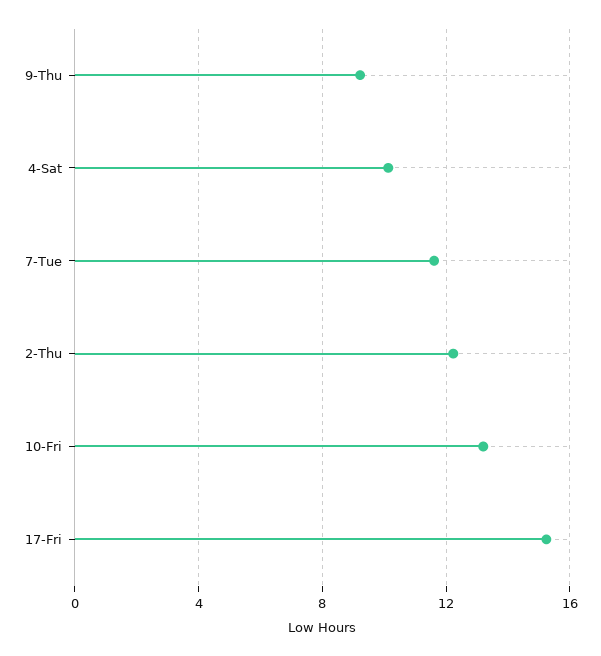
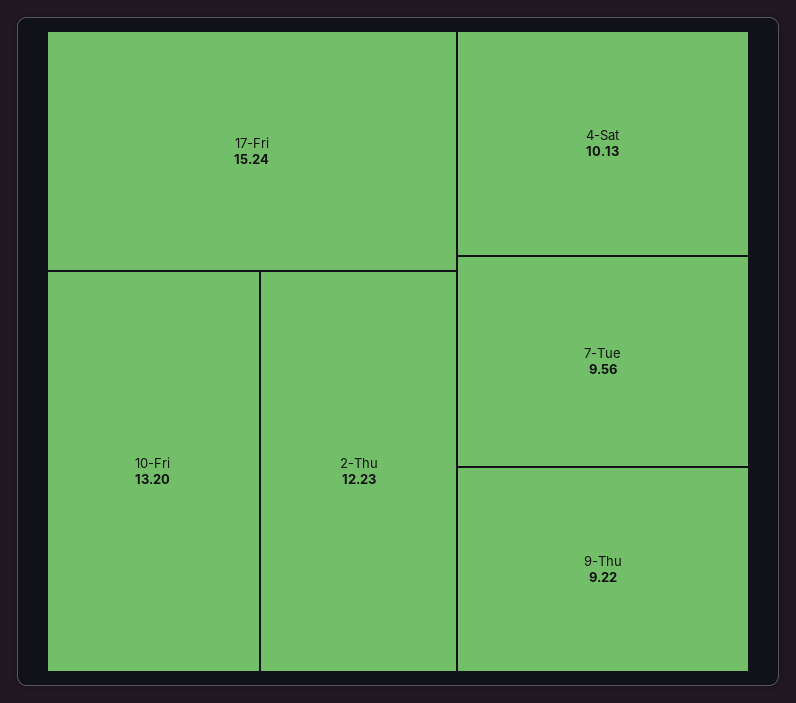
7-Tue: 11.5 -> 9.56

